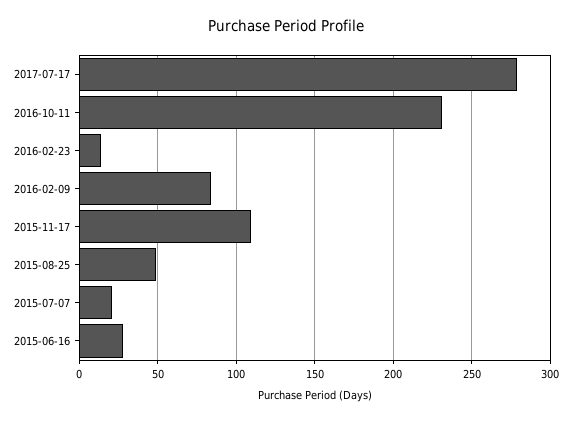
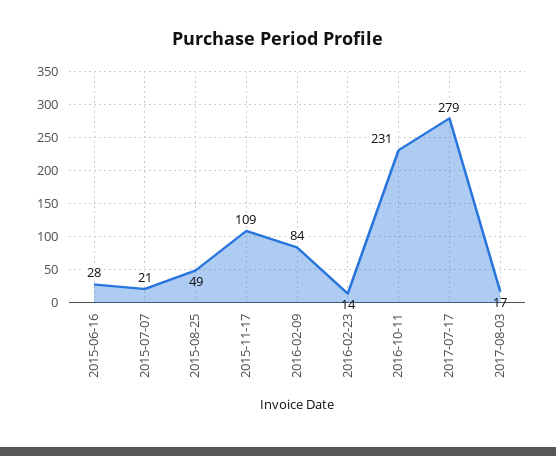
2017-08-03: none -> 17

